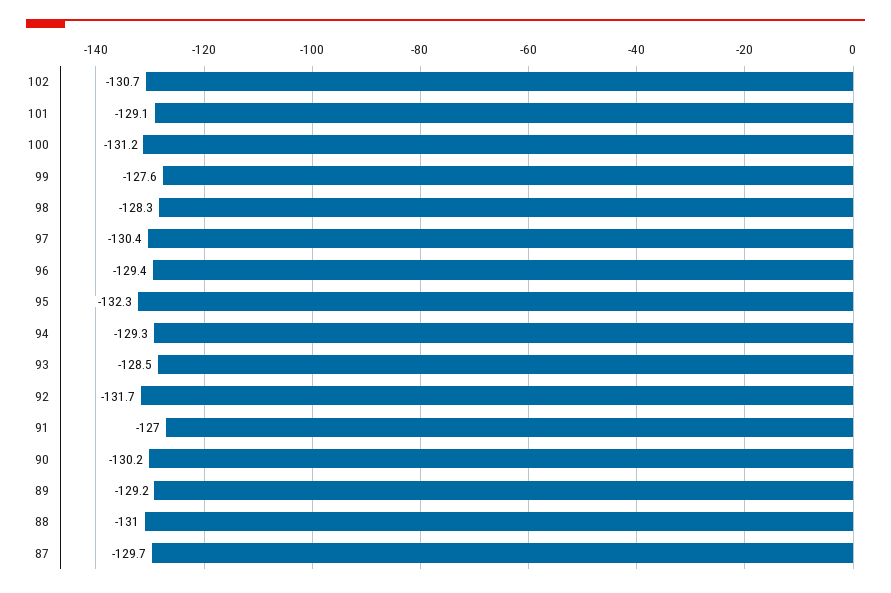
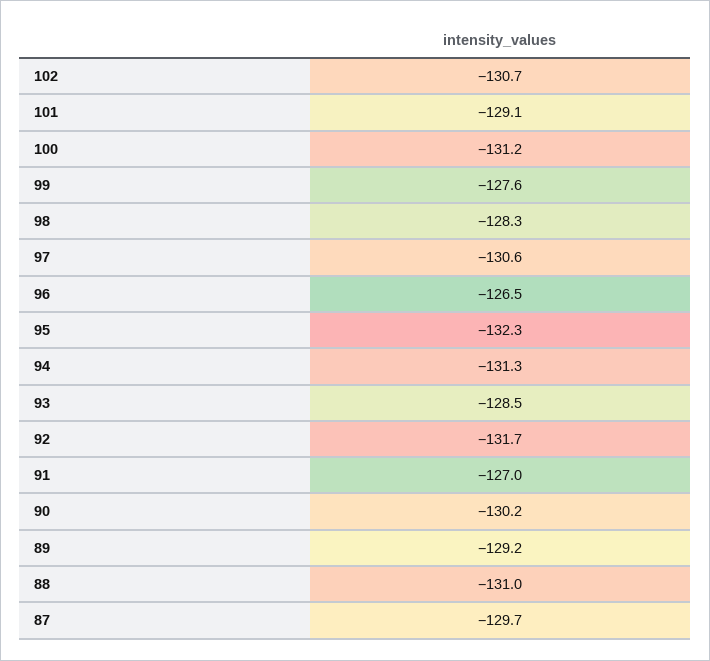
97: -130.4 -> -130.6
96: -129.4 -> -126.5
94: -129.3 -> -131.3

